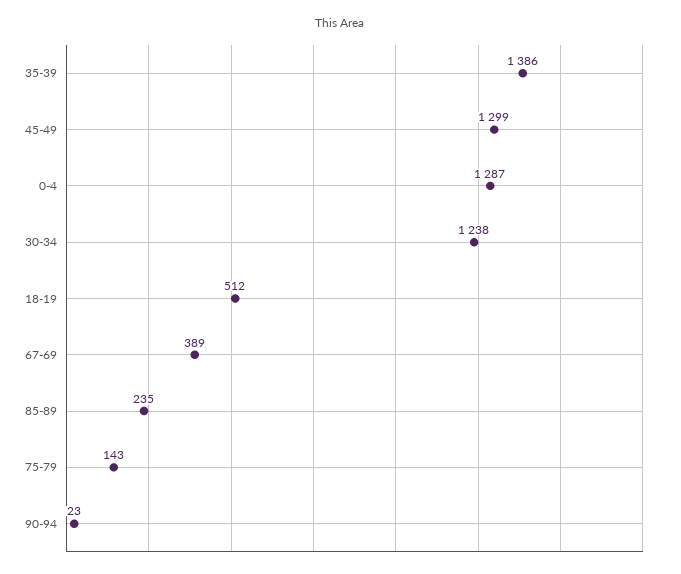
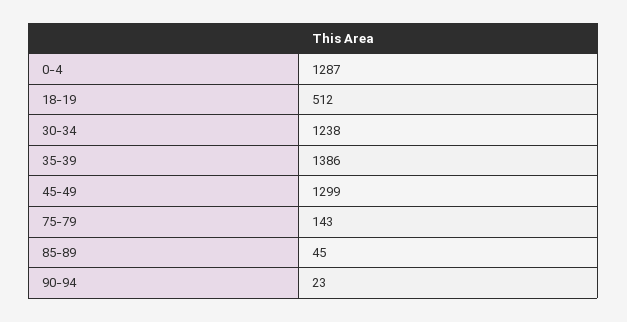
67-69: 389 -> none
85-89: 235 -> 45

